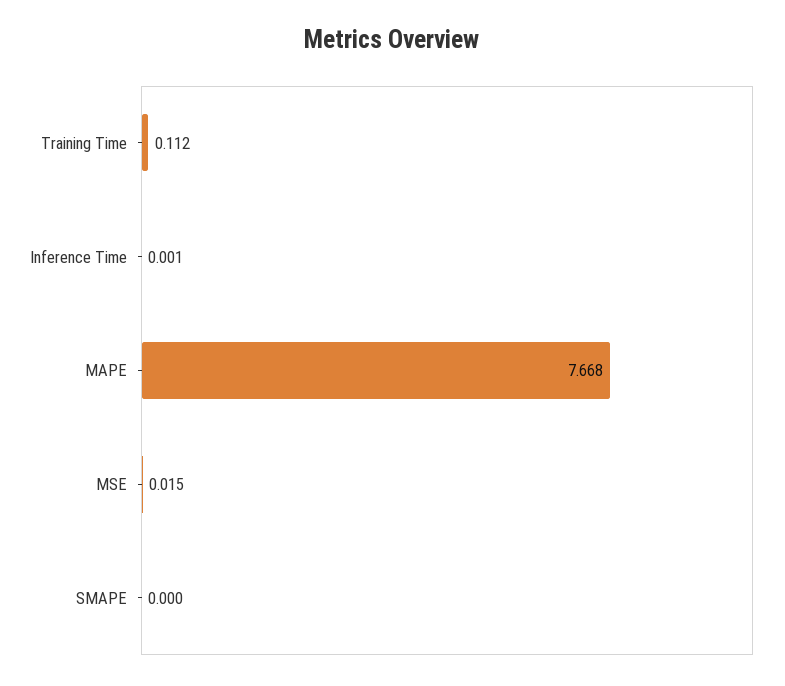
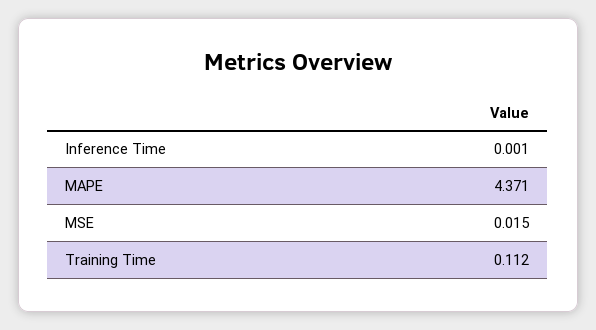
MAPE: 7.668 -> 4.371
SMAPE: 0 -> none

